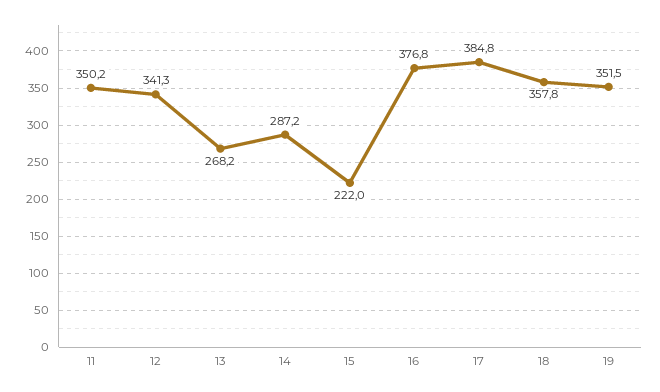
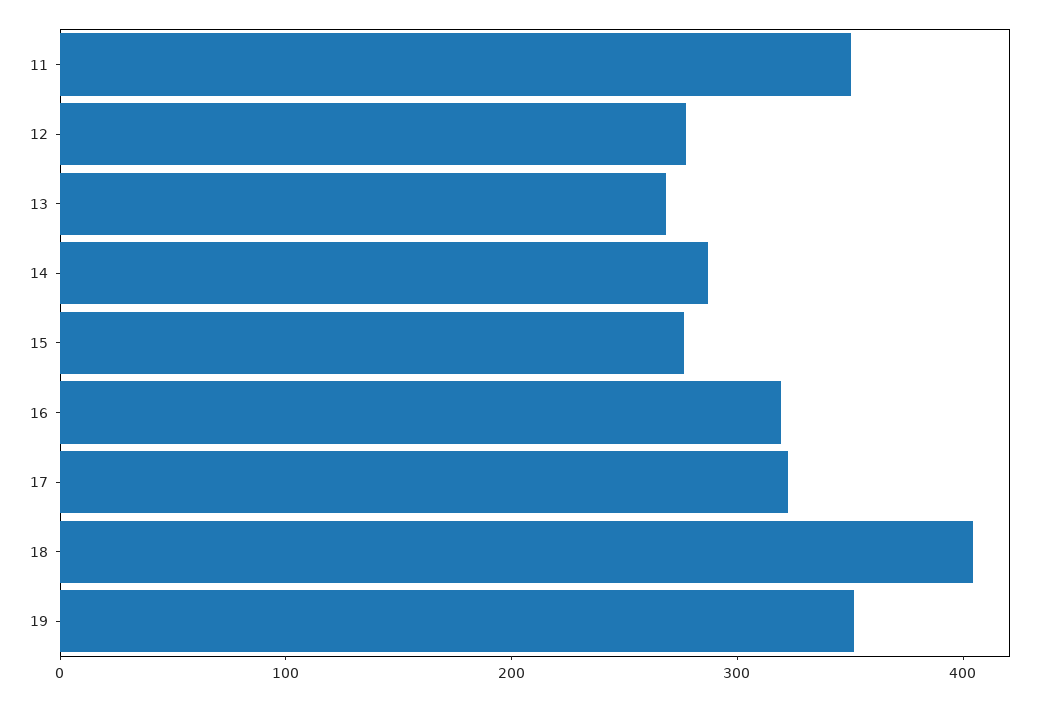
12: 341.3 -> 280
15: 222 -> 280
16: 376.8 -> 320
17: 384.8 -> 320
18: 357.8 -> 400

